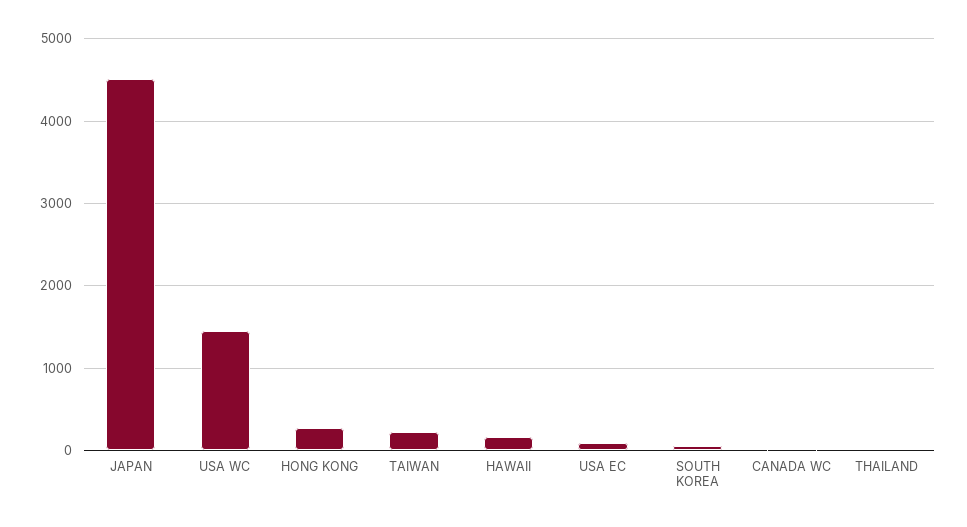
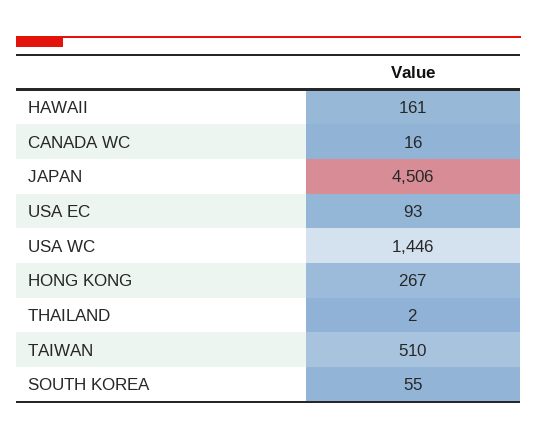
TAIWAN: 200 -> 510

